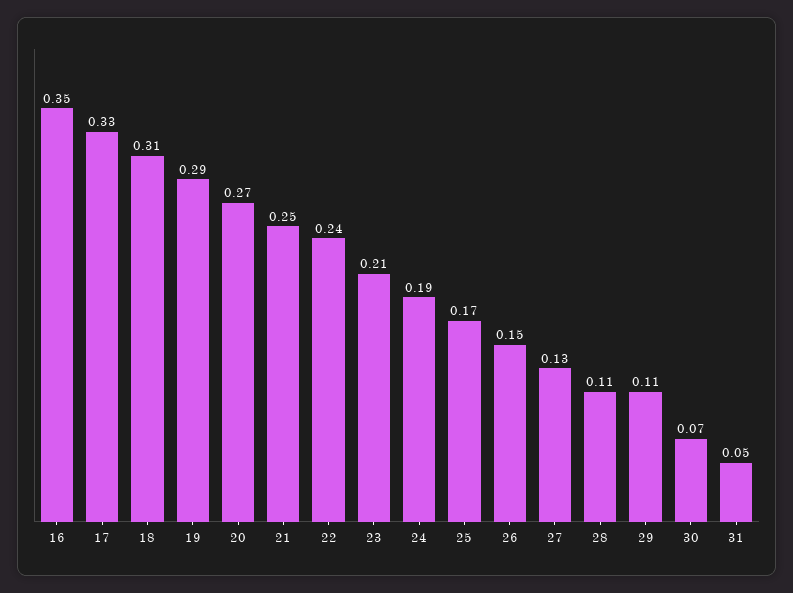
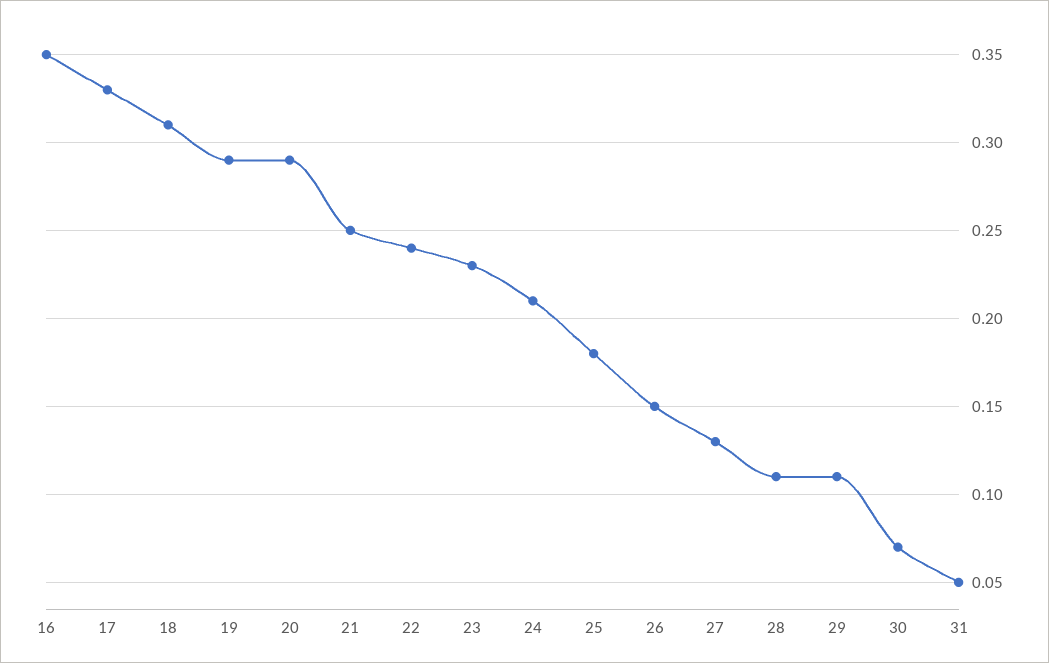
20: 0.27 -> 0.29
23: 0.21 -> 0.23
24: 0.19 -> 0.21
25: 0.17 -> 0.18

